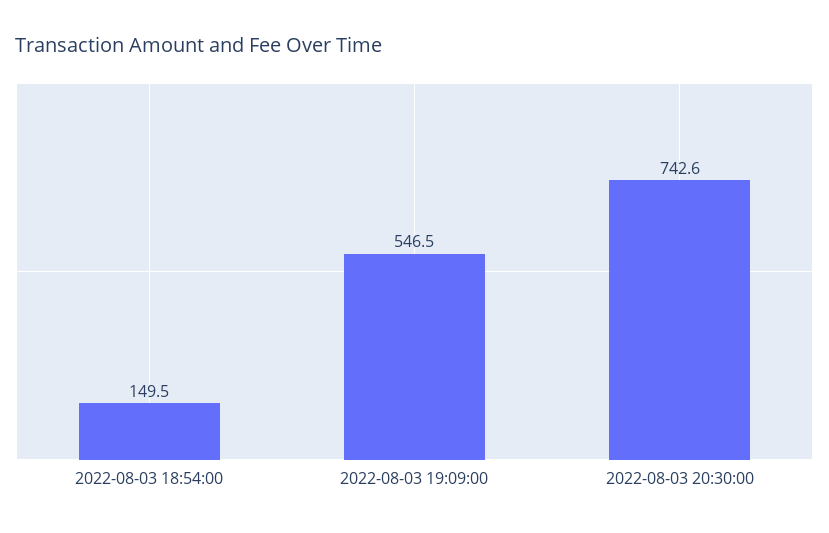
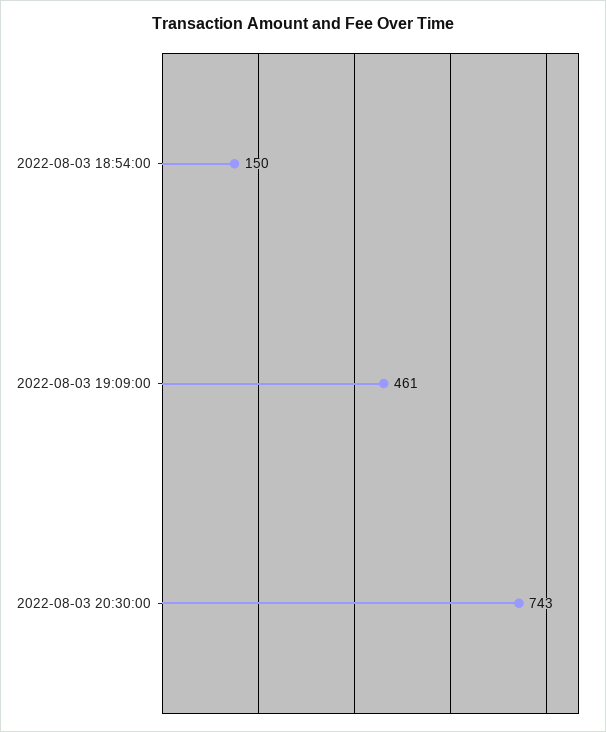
2022-08-03 19:09:00: 546.5 -> 461

